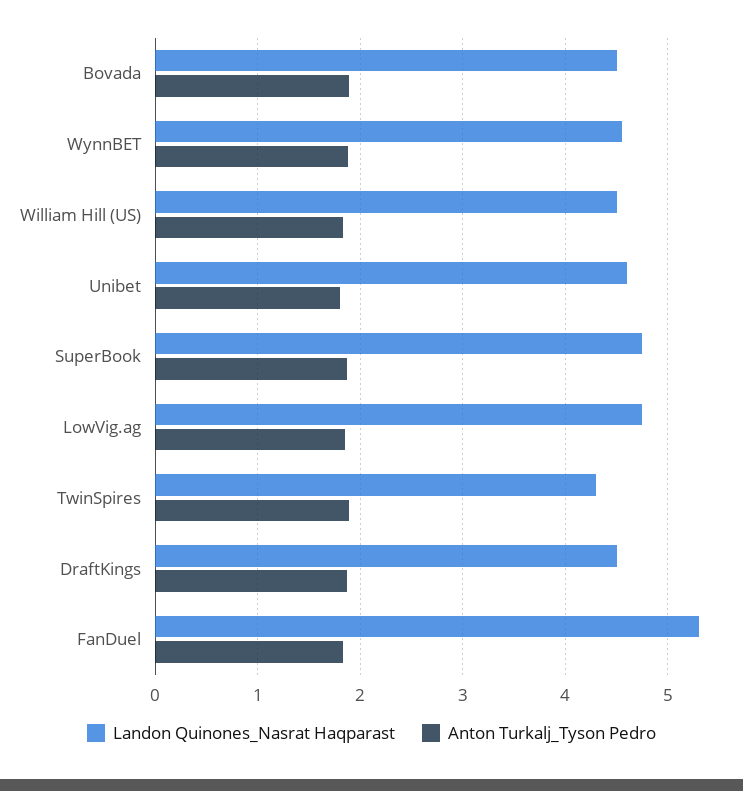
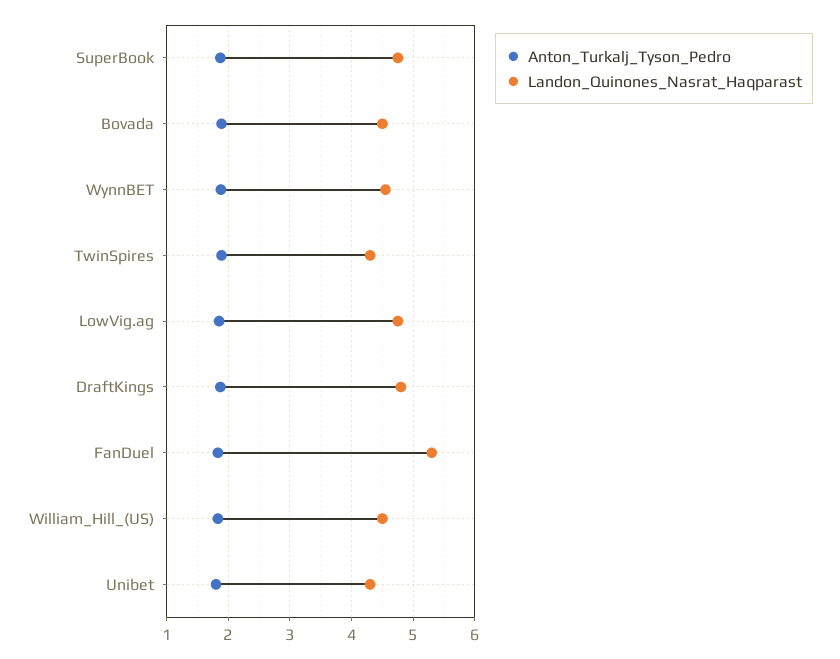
Landon Quinones_Nasrat Haqparast, Unibet: 4.6 -> 4.3
Landon Quinones_Nasrat Haqparast, DraftKings: 4.5 -> 4.8

